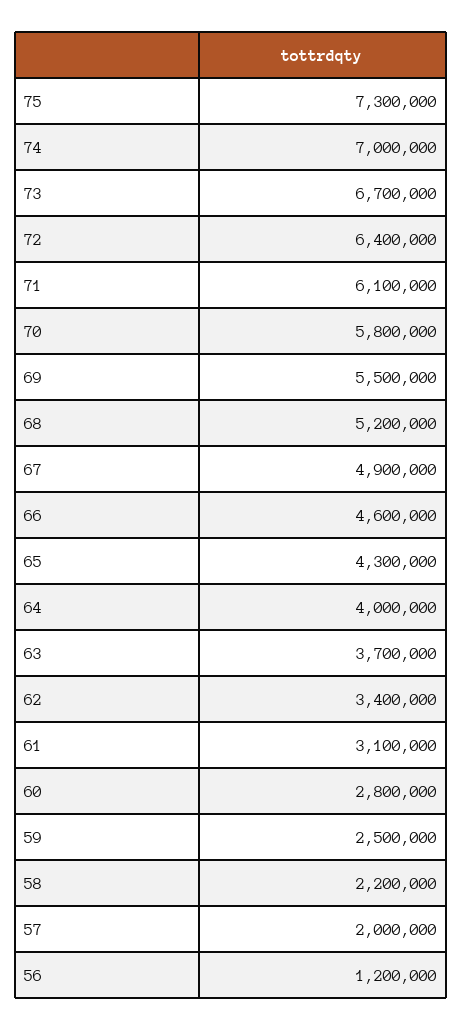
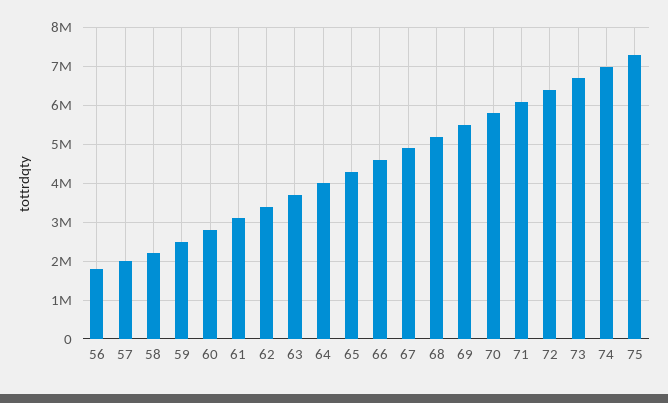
56: 1200000 -> 1800000

